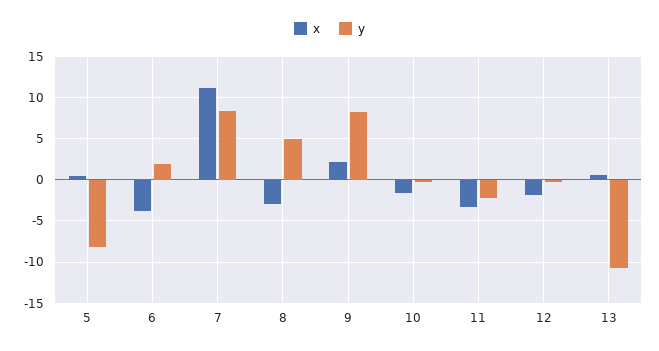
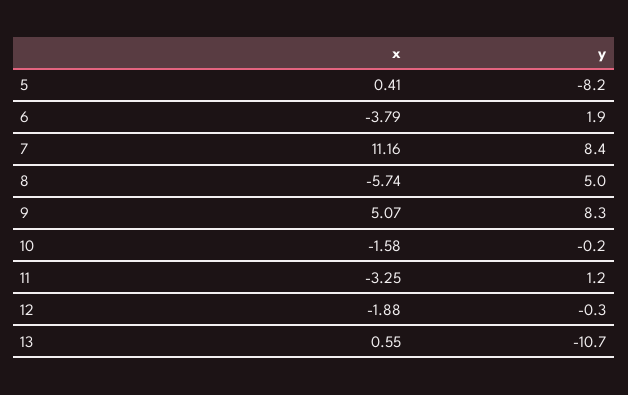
x, 8: -3 -> -5.74
x, 9: 2 -> 5.07
y, 11: -2 -> 1.2

